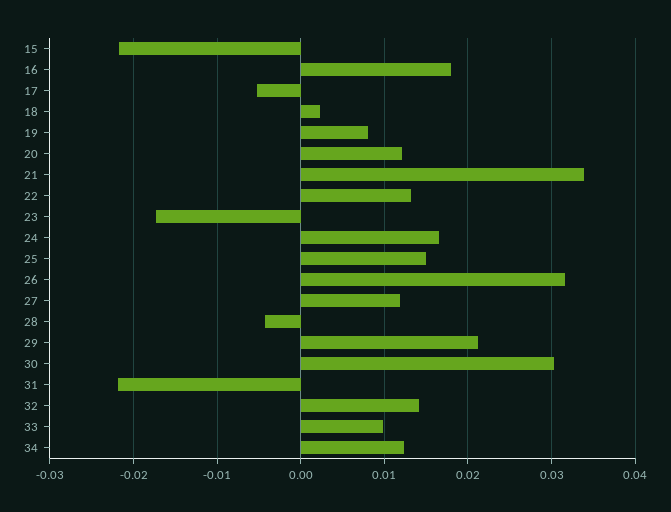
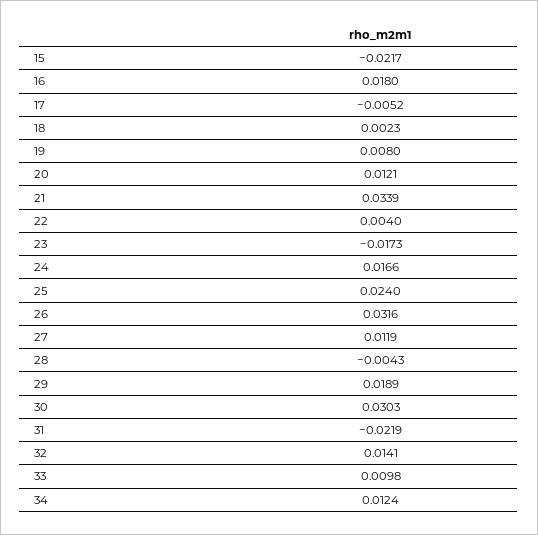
22: 0.013 -> 0.004
25: 0.015 -> 0.024
29: 0.021 -> 0.0189

